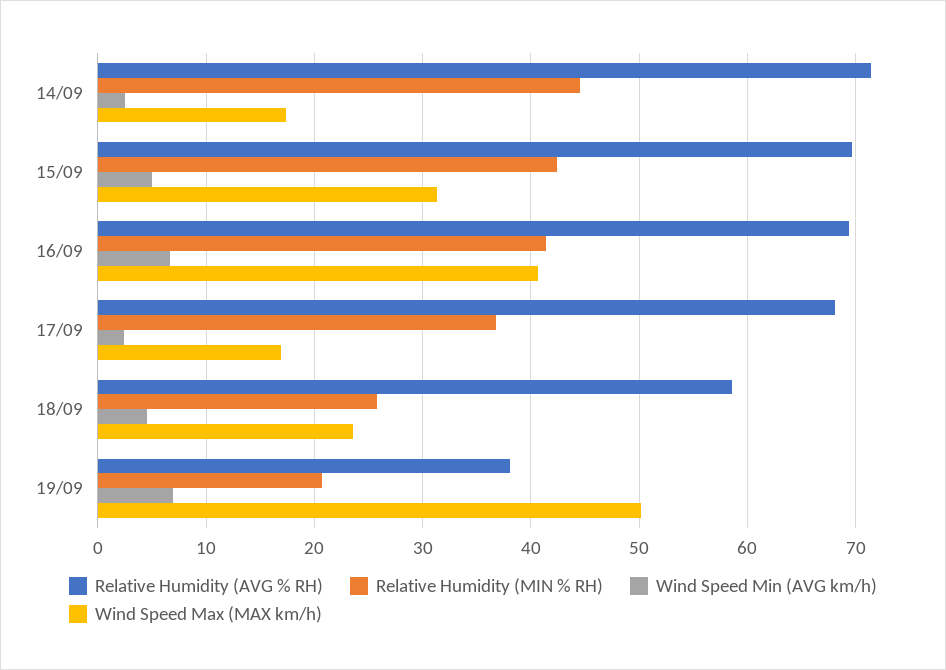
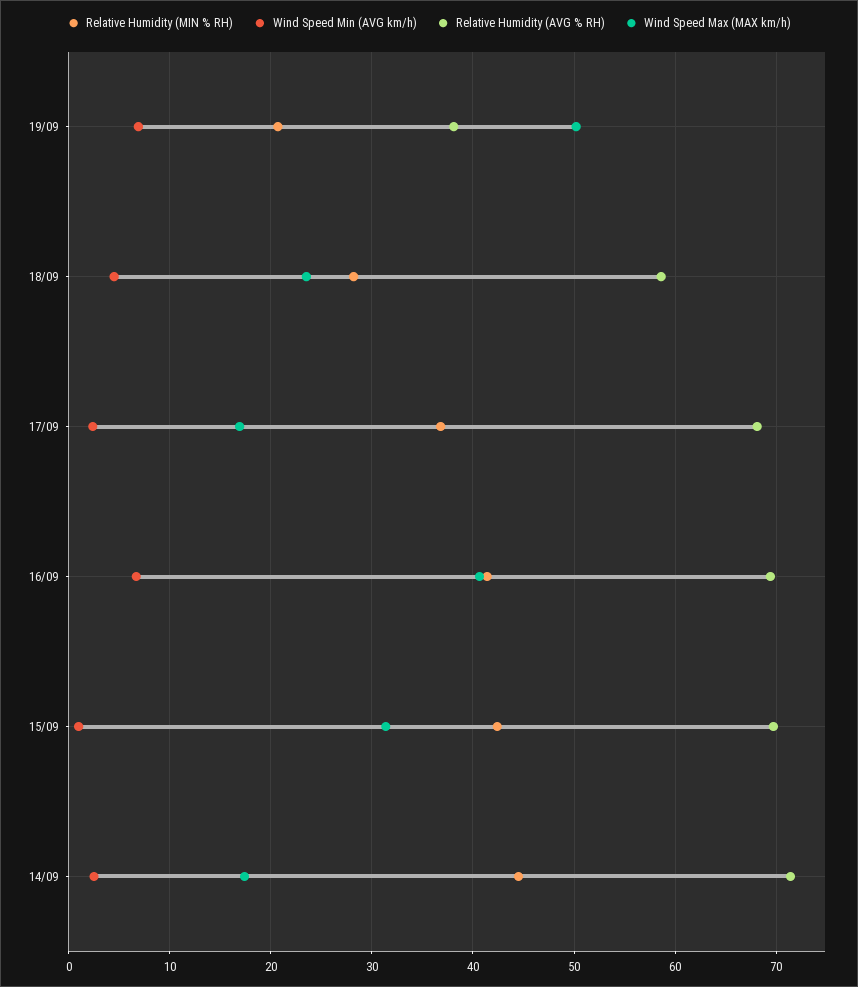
Wind Speed Min (AVG km/h), 15/09: 5 -> 1
Relative Humidity (MIN % RH), 18/09: 26 -> 28

